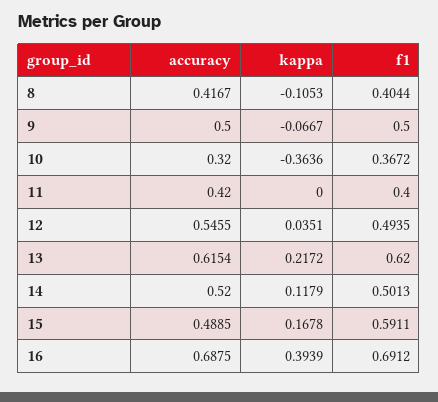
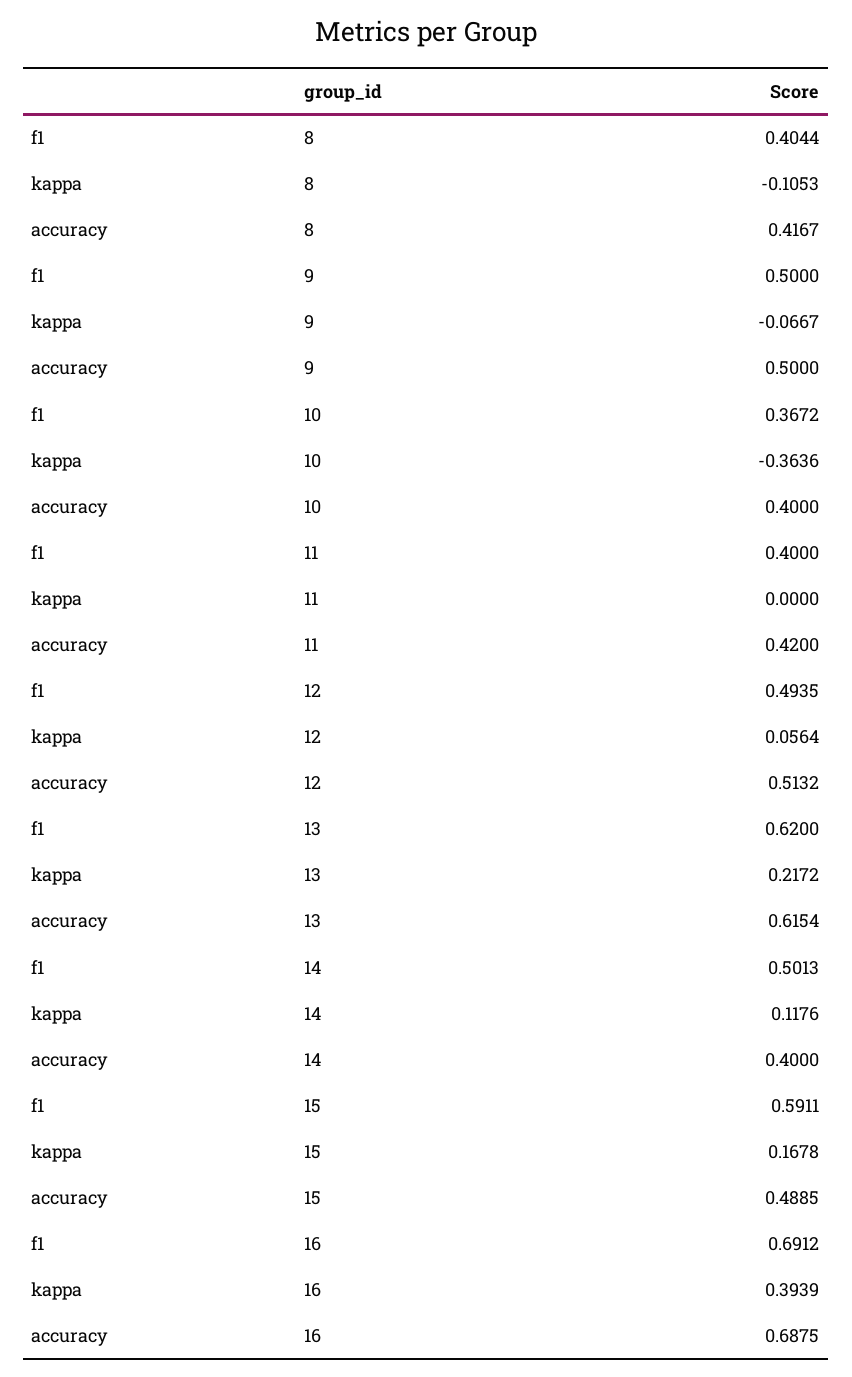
accuracy, 10: 0.32 -> 0.4
accuracy, 12: 0.5455 -> 0.5132
kappa, 12: 0.0351 -> 0.0564
accuracy, 14: 0.52 -> 0.4
kappa, 14: 0.1179 -> 0.1176

